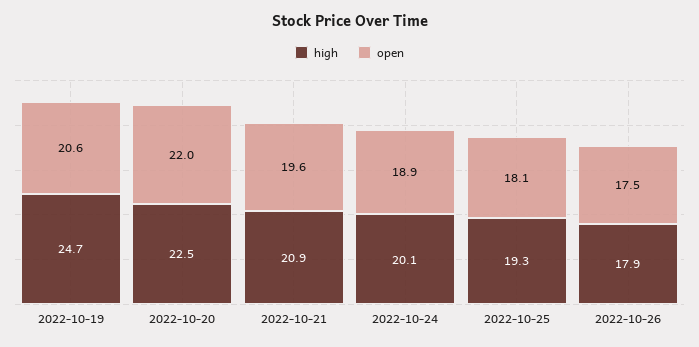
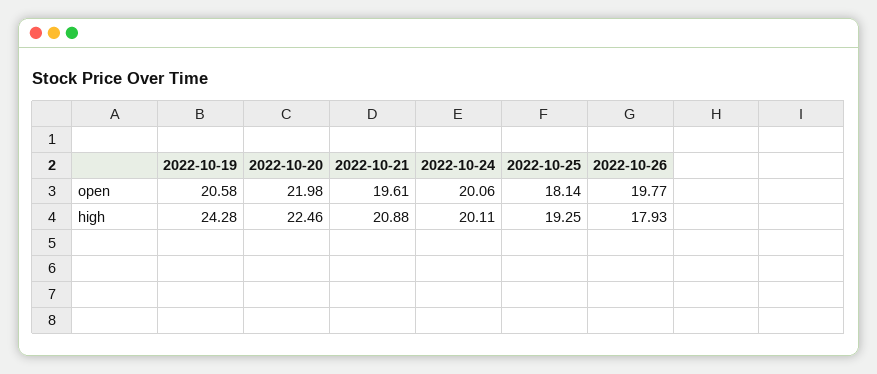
high, 2022-10-19: 24.7 -> 24.28
open, 2022-10-24: 18.9 -> 20.06
open, 2022-10-26: 17.5 -> 19.77

